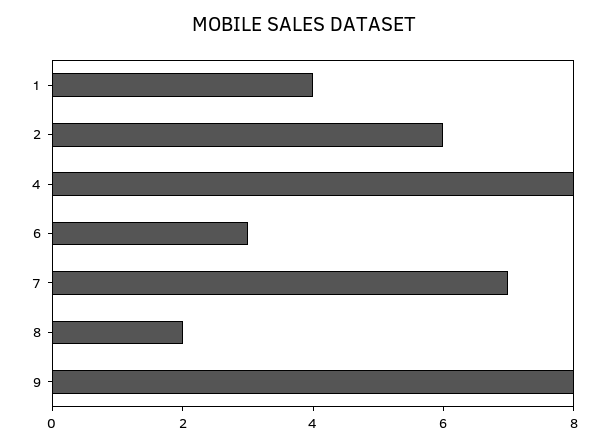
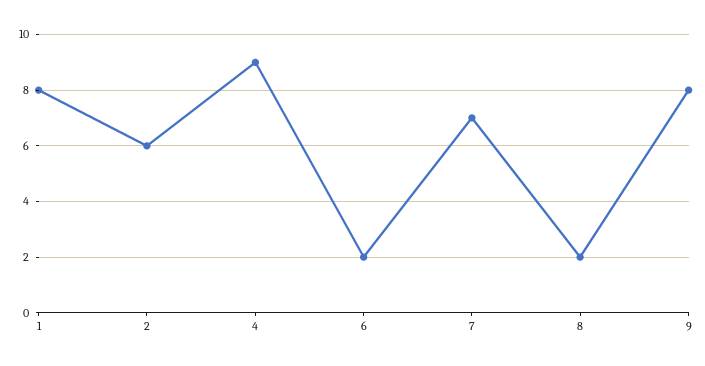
1: 4 -> 8
4: 8 -> 9
6: 3 -> 2

